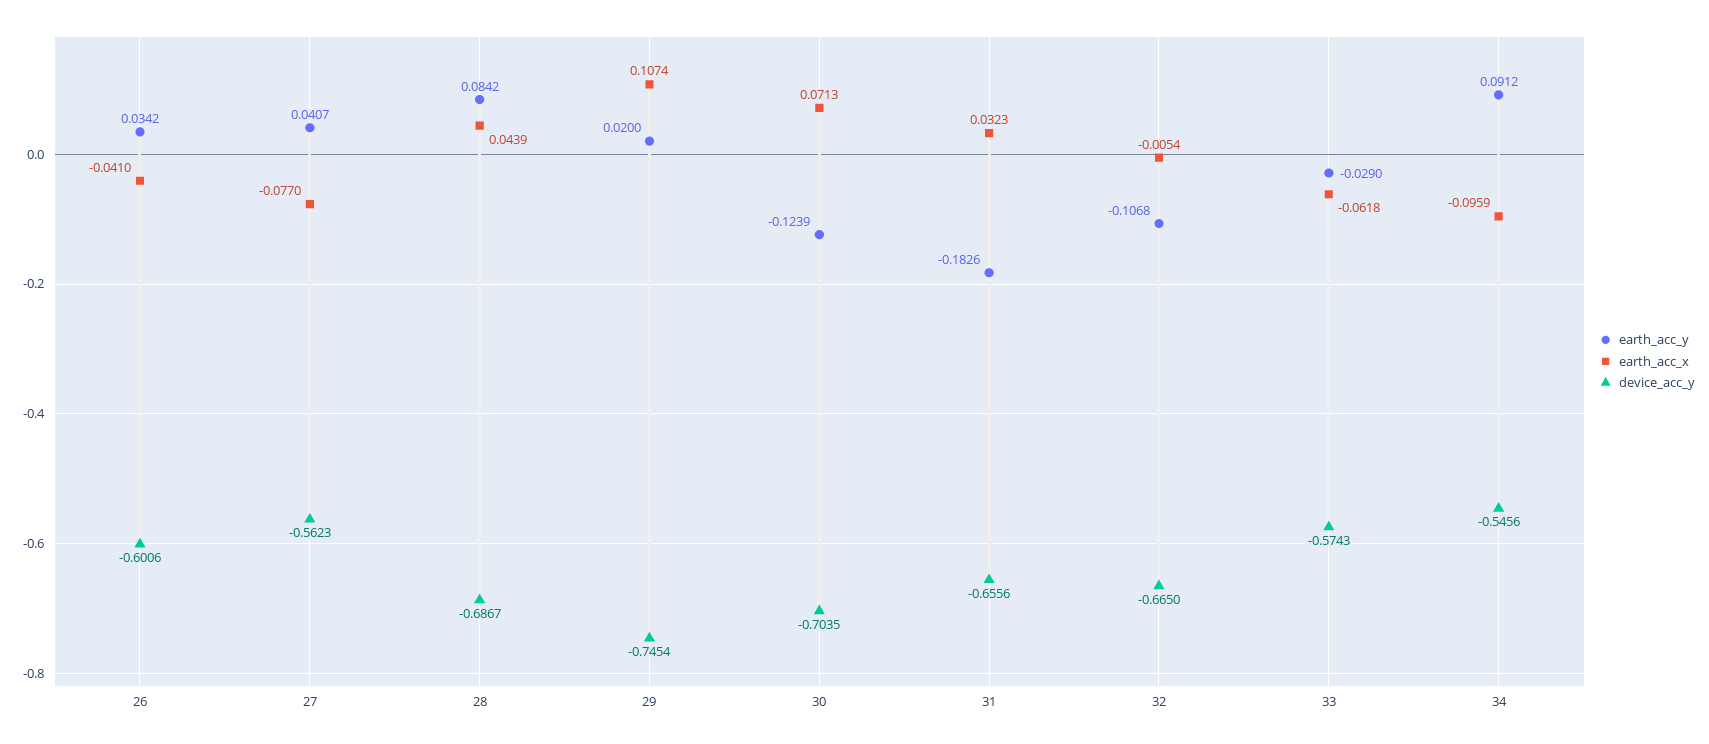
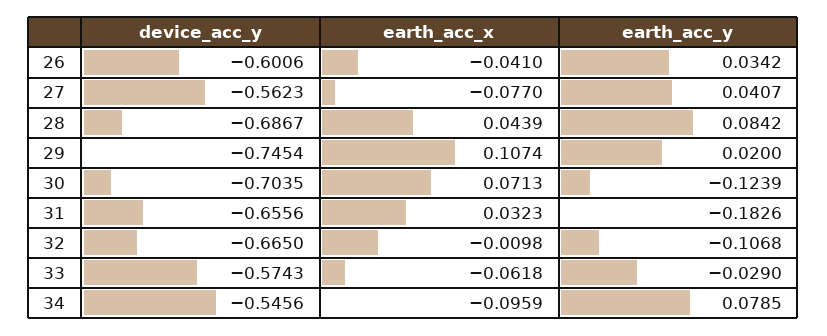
earth_acc_x, 32: -0.0054 -> -0.0098
earth_acc_y, 34: 0.0912 -> 0.0785

